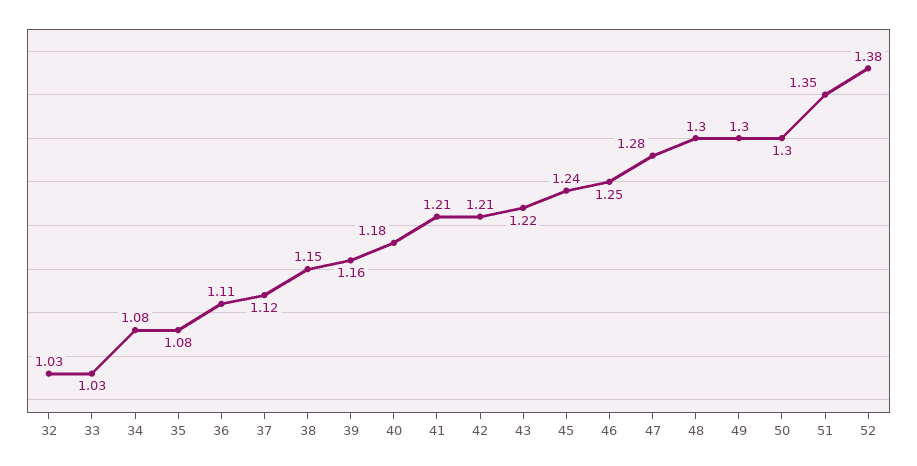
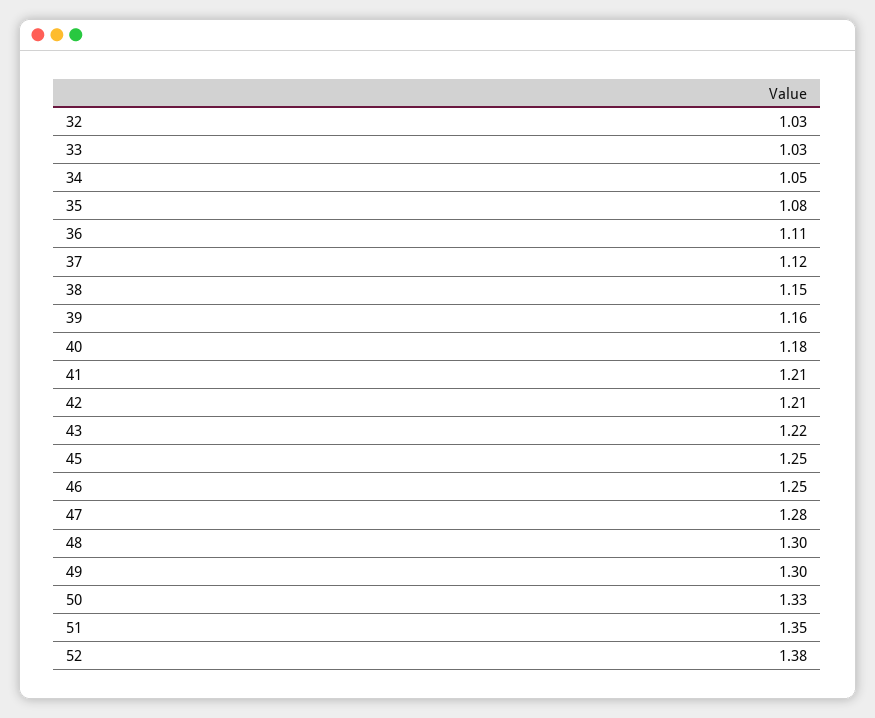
34: 1.08 -> 1.05
45: 1.24 -> 1.25
50: 1.3 -> 1.33

